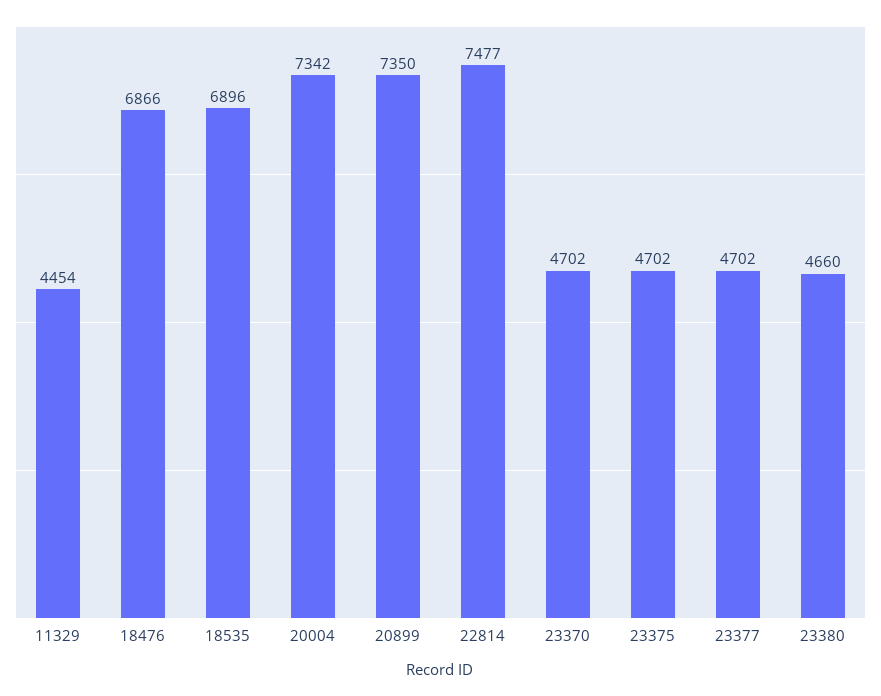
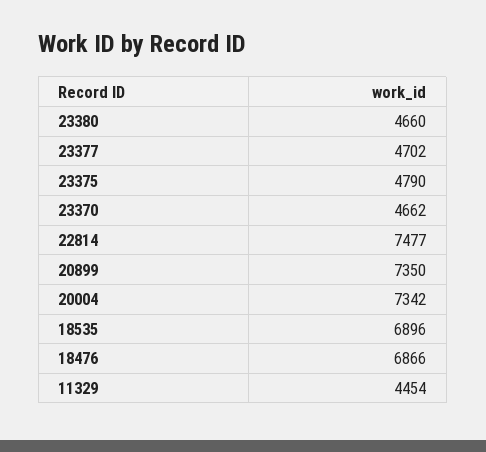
23370: 4702 -> 4662
23375: 4702 -> 4790

